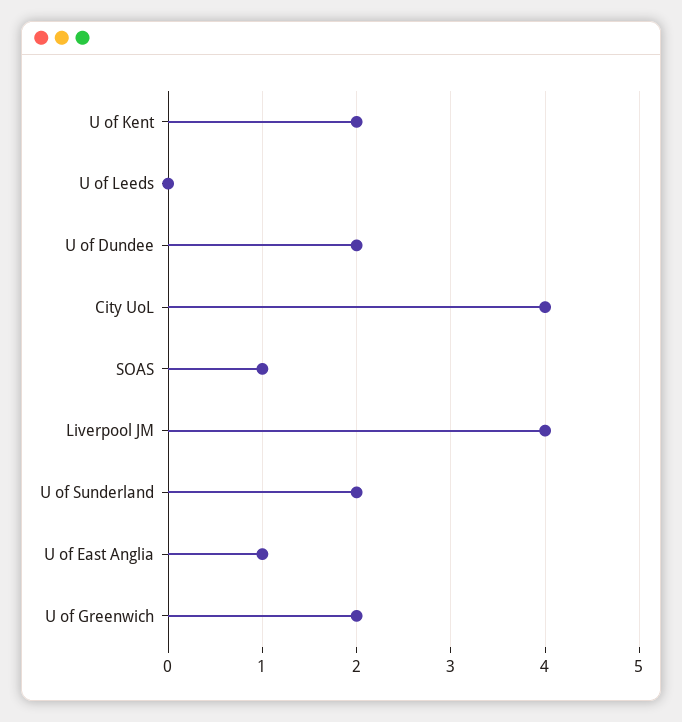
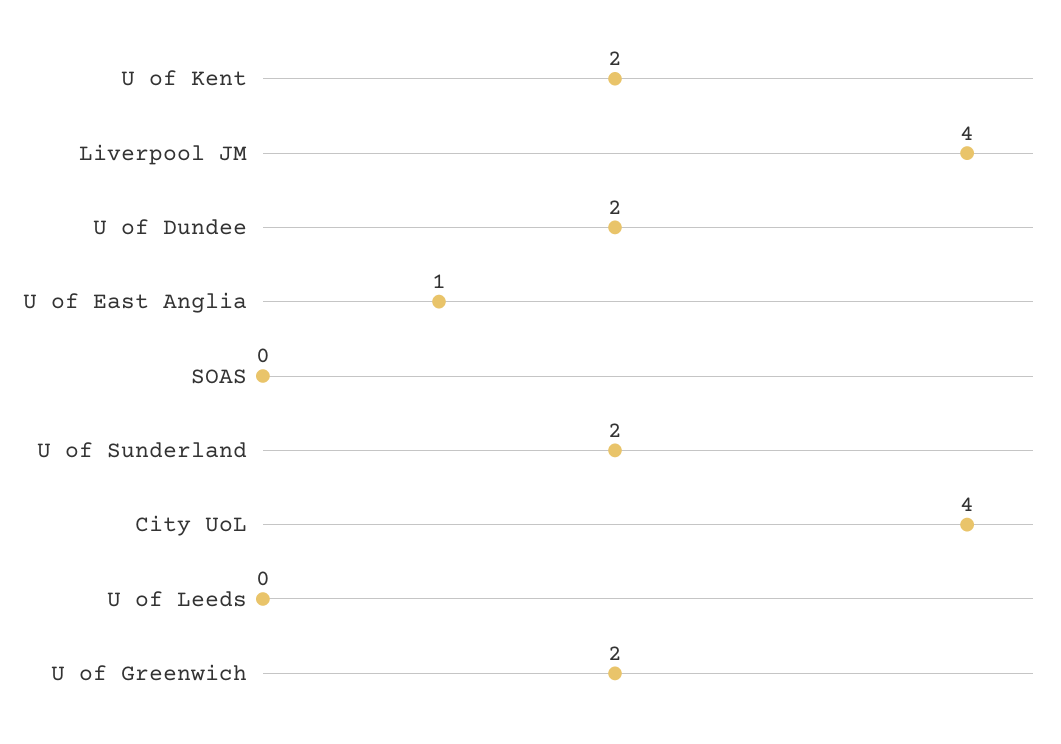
SOAS: 1 -> 0

